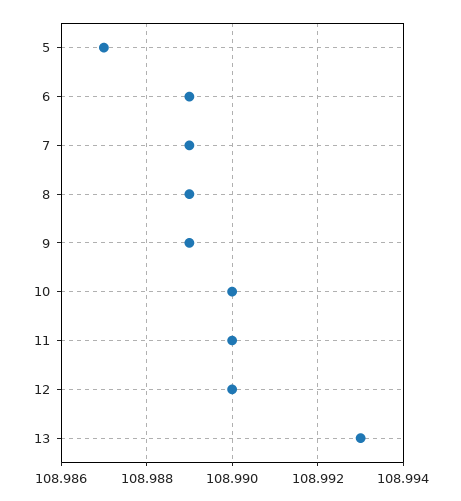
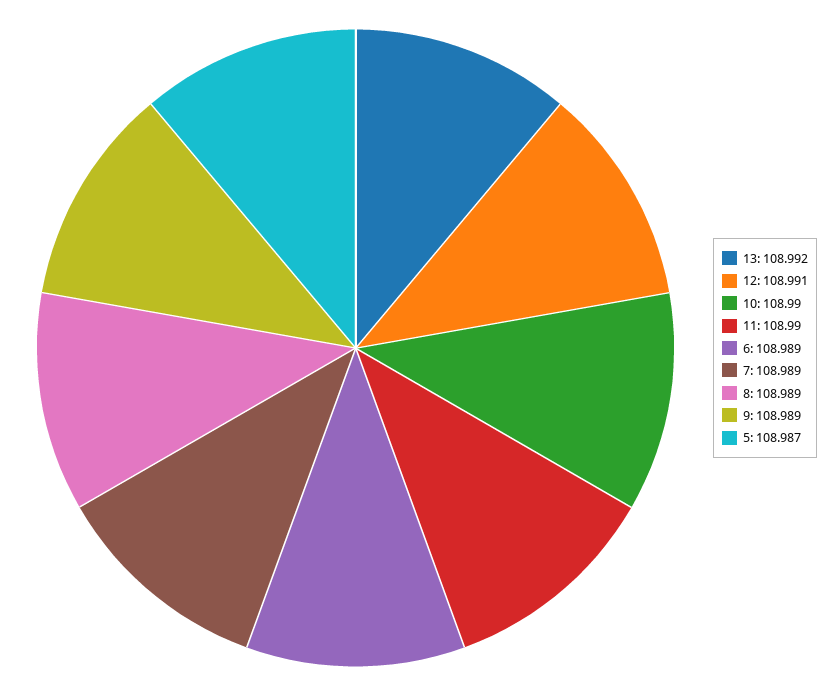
12: 108.99 -> 108.991
13: 108.993 -> 108.992

